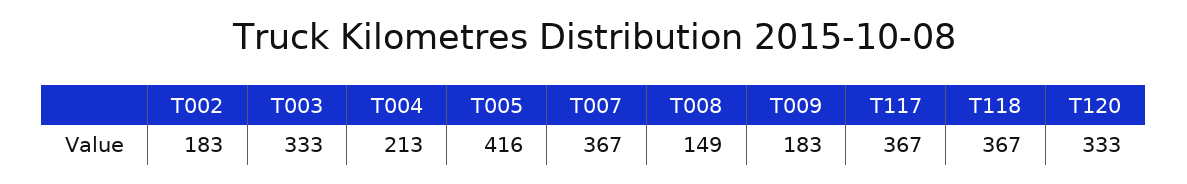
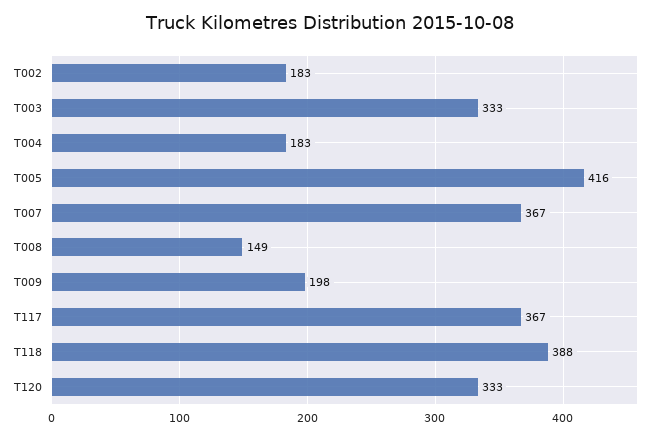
T004: 213 -> 183
T009: 183 -> 198
T118: 367 -> 388

